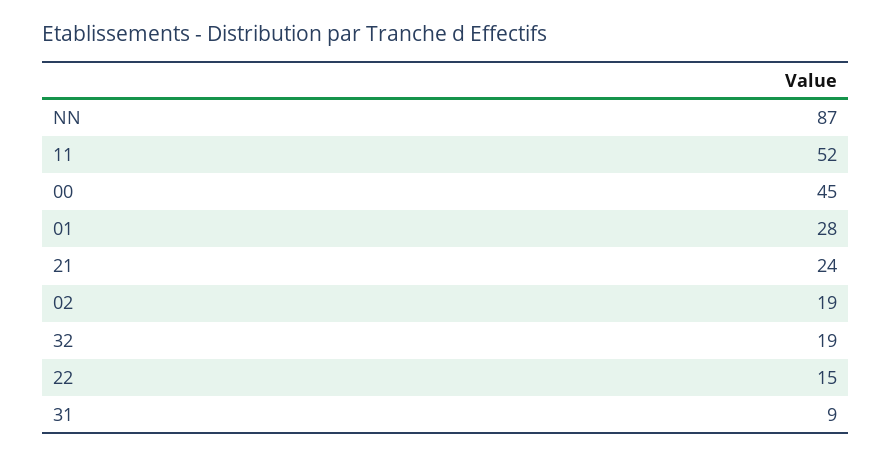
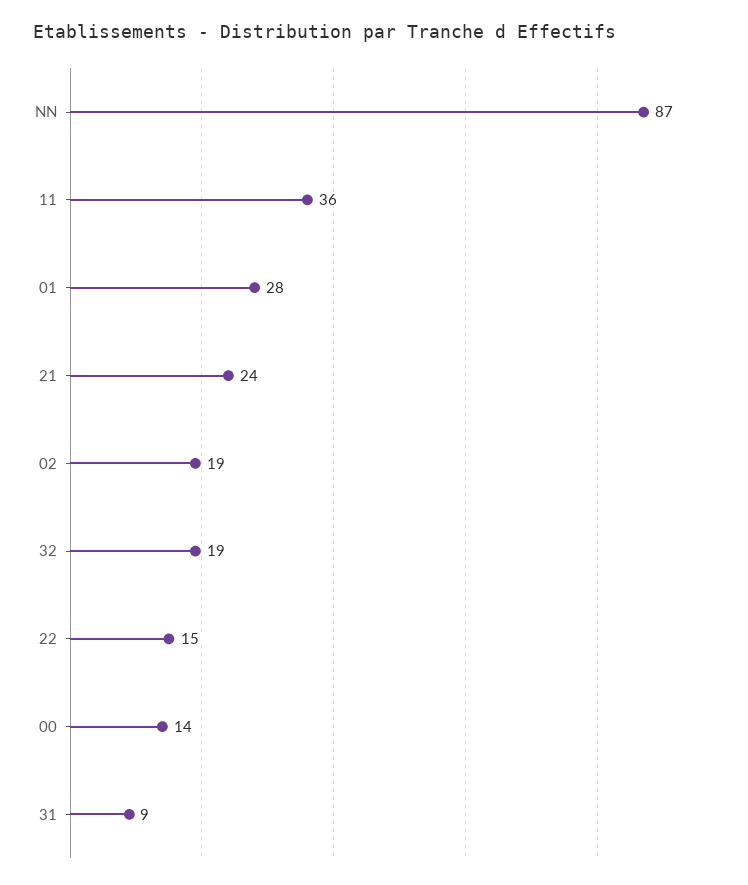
11: 52 -> 36
00: 45 -> 14

